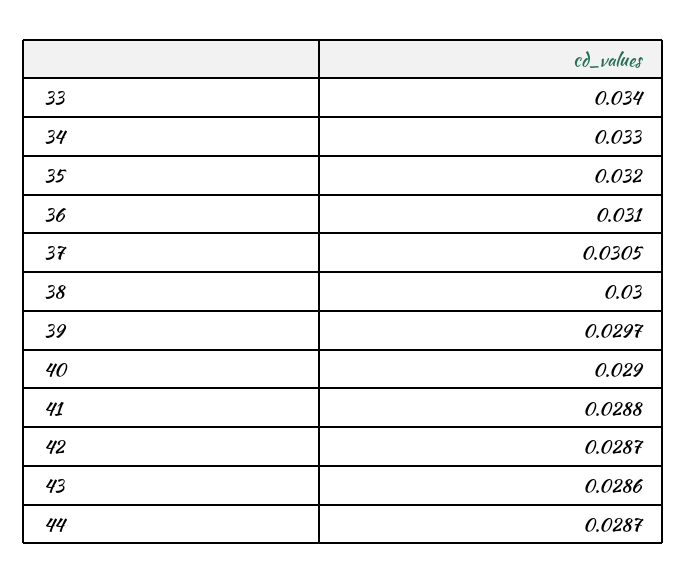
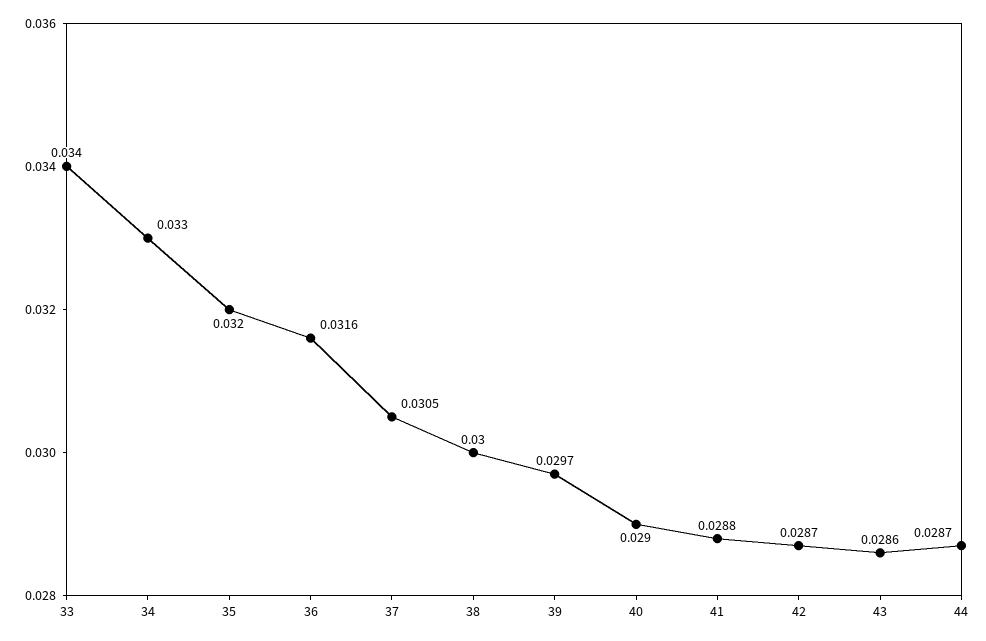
36: 0.031 -> 0.0316

